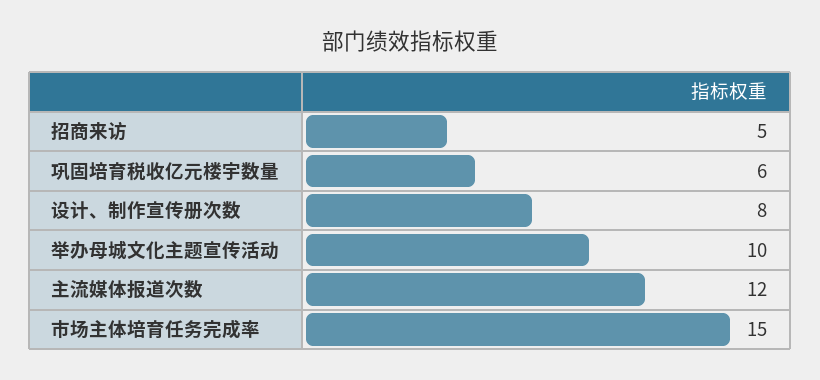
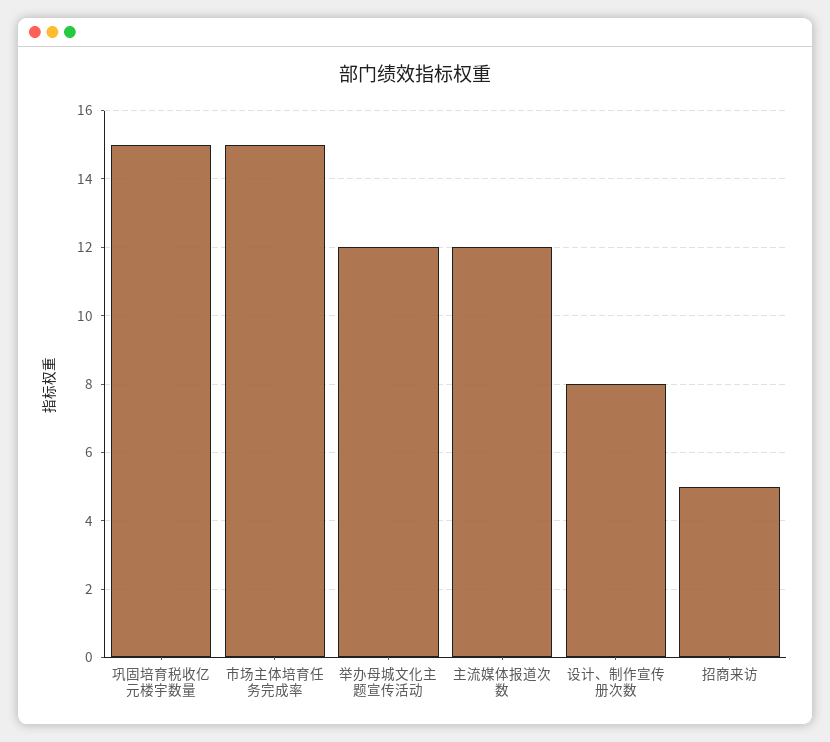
巩固培育税收亿元楼宇数量: 6 -> 15
举办母城文化主题宣传活动: 10 -> 12

